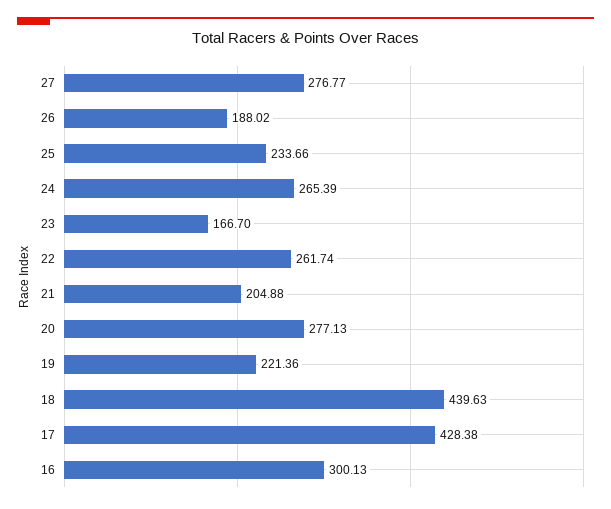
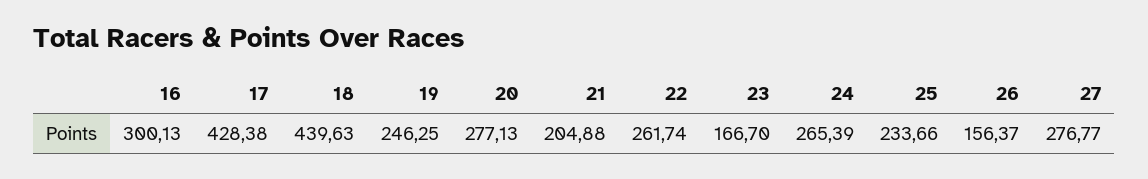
26: 188.02 -> 156.37
19: 221.36 -> 246.25

